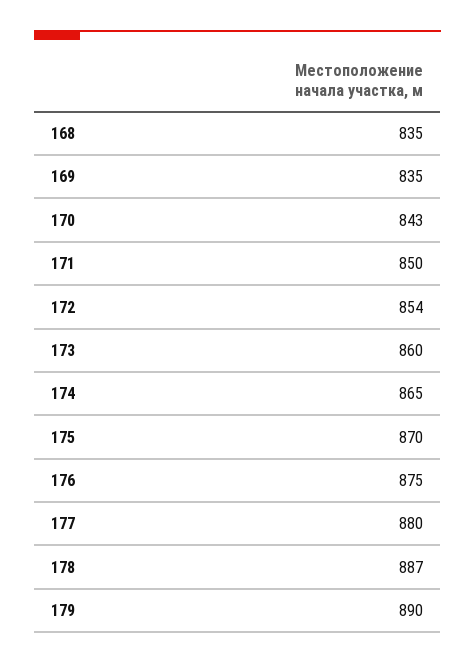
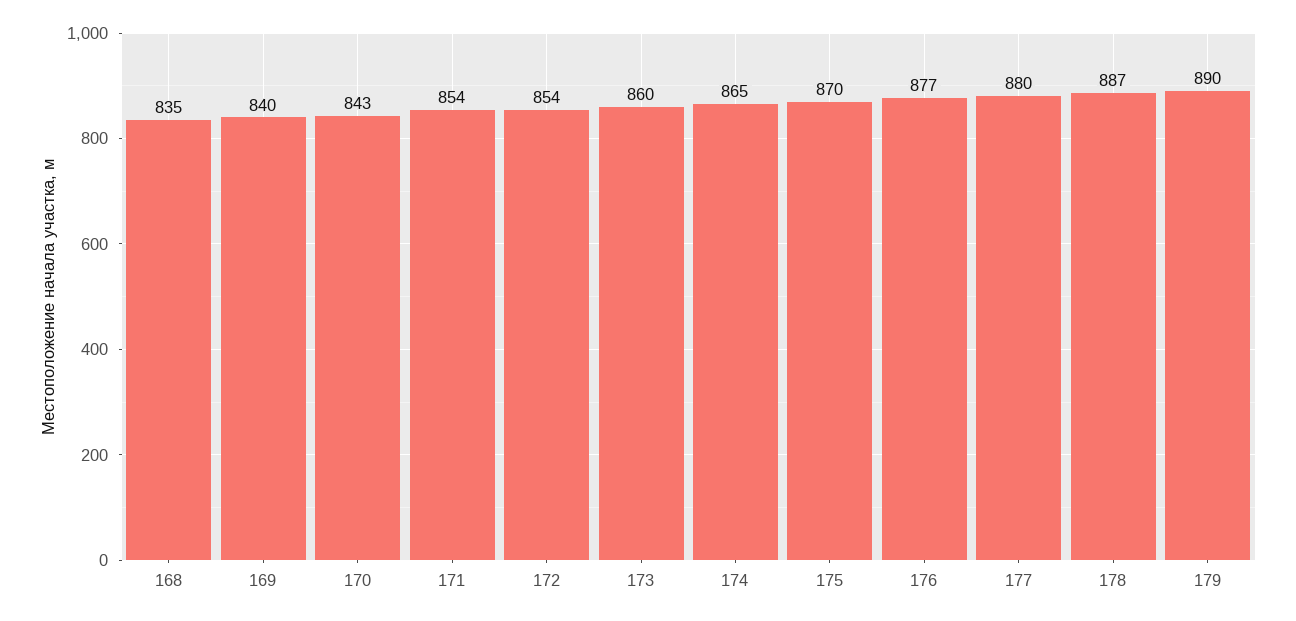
169: 835 -> 840
171: 850 -> 854
176: 875 -> 877

